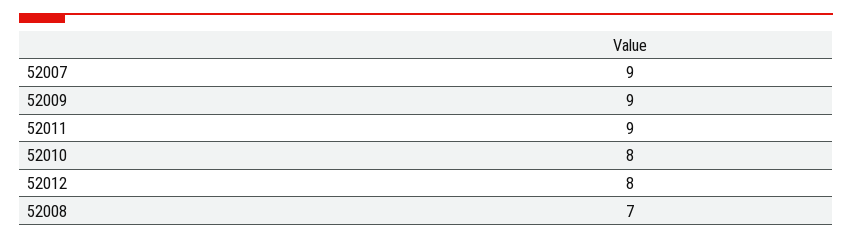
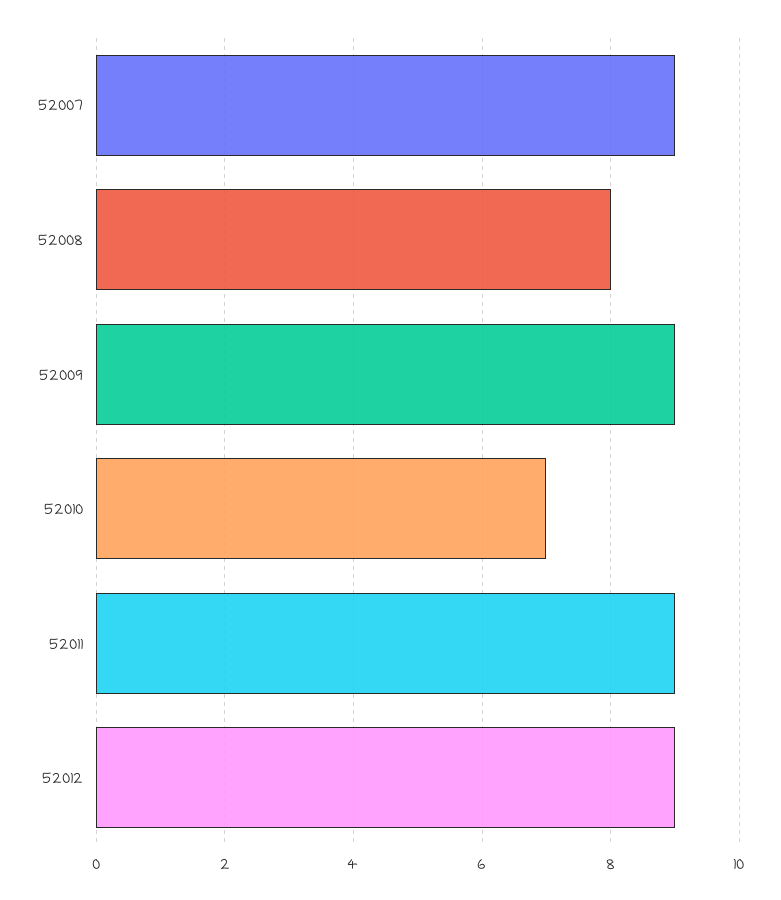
52010: 8 -> 7
52012: 8 -> 9
52008: 7 -> 8

